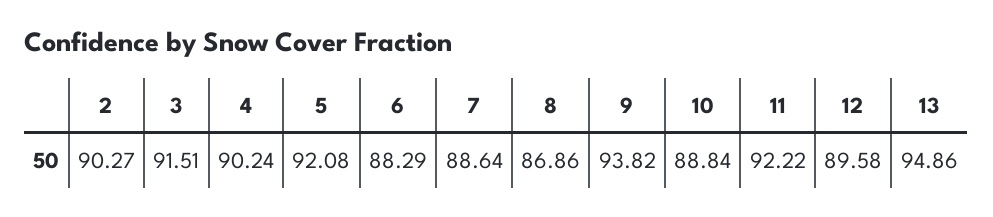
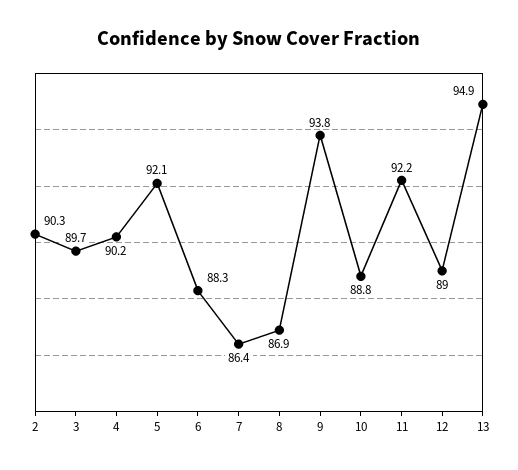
3: 91.51 -> 89.7
7: 88.64 -> 86.4
12: 89.58 -> 89

